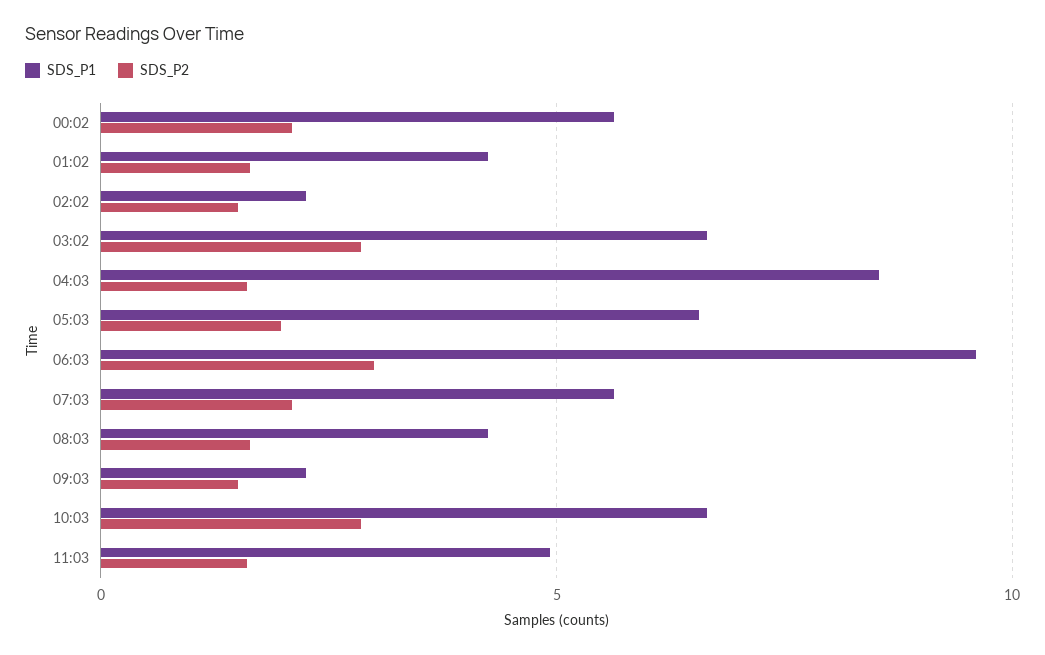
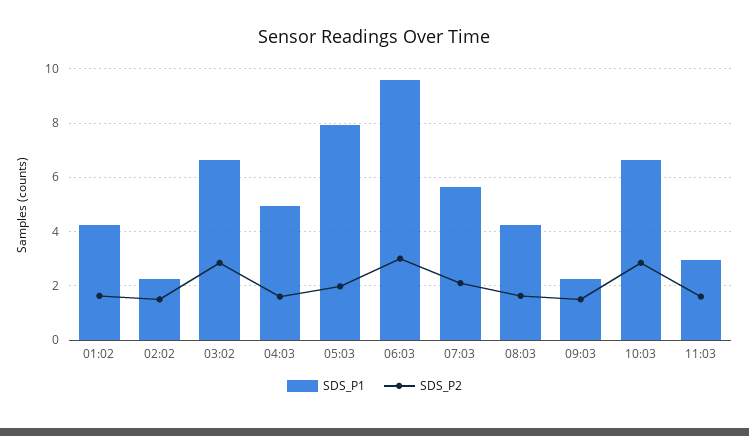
SDS_P1, 00:02: 5.5 -> none
SDS_P2, 00:02: 2 -> none
SDS_P1, 04:03: 8.5 -> 5
SDS_P1, 05:03: 6.5 -> 8
SDS_P1, 11:03: 5 -> 3

